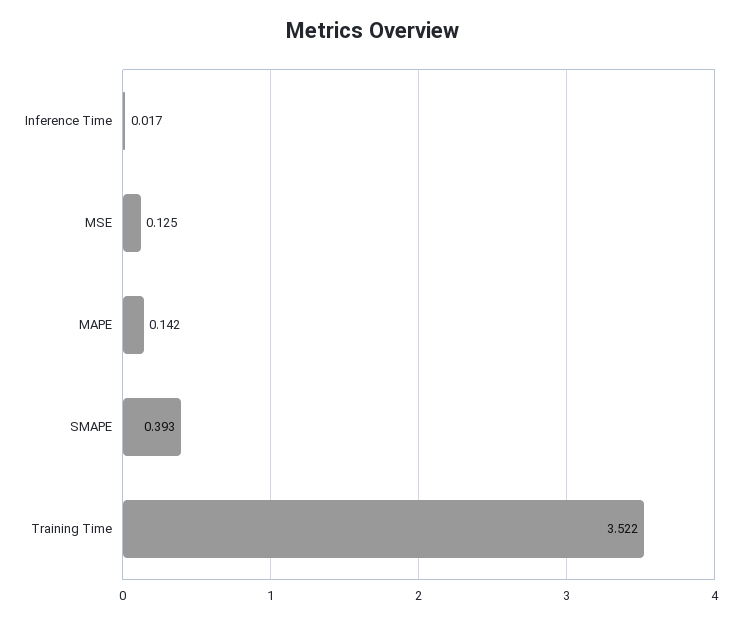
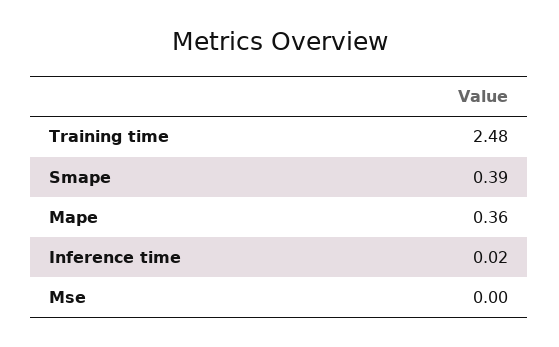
MSE: 0.125 -> 0
MAPE: 0.142 -> 0.36
Training Time: 3.522 -> 2.48

